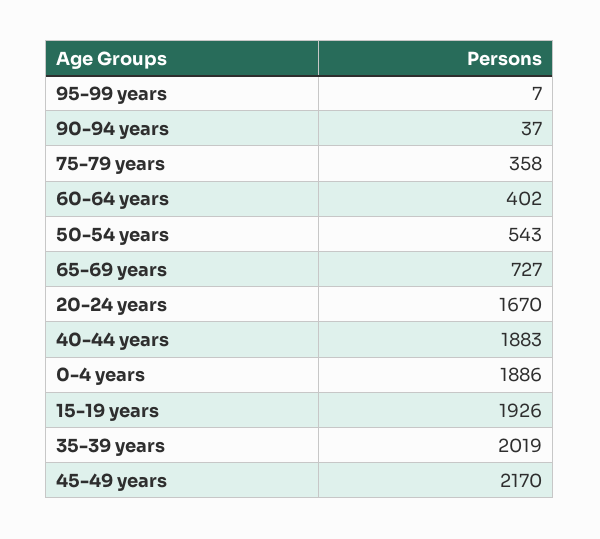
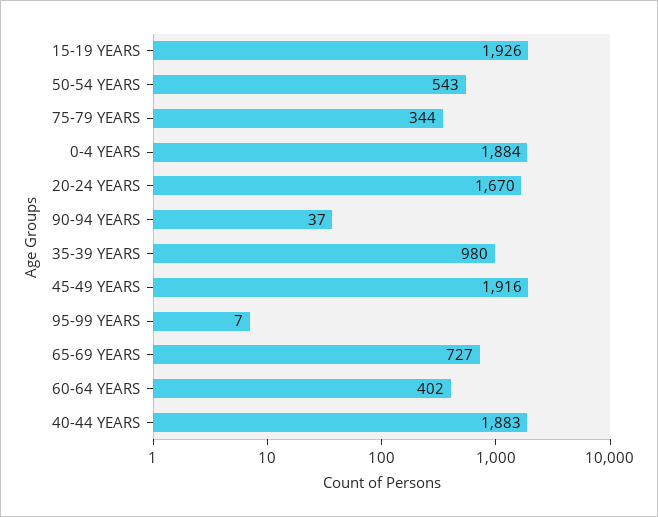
75-79 years: 358 -> 344
0-4 years: 1886 -> 1884
35-39 years: 2019 -> 980
45-49 years: 2170 -> 1916

